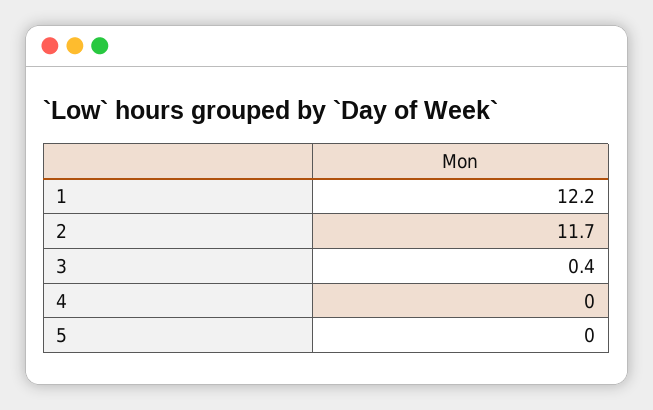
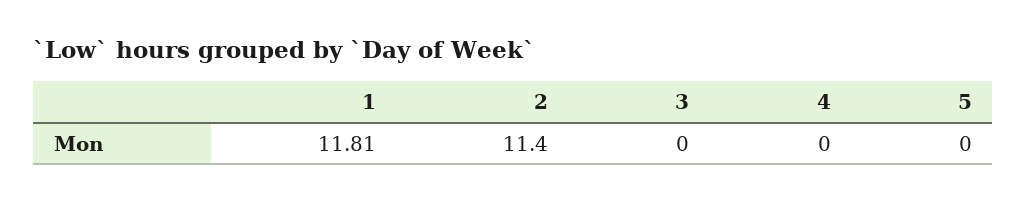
1: 12.2 -> 11.81
2: 11.7 -> 11.4
3: 0.4 -> 0

